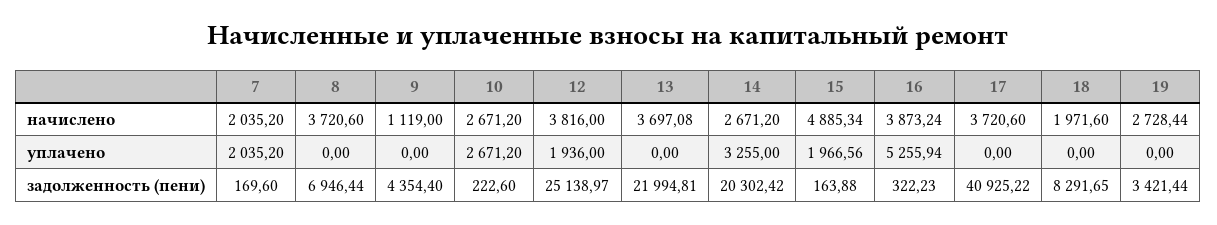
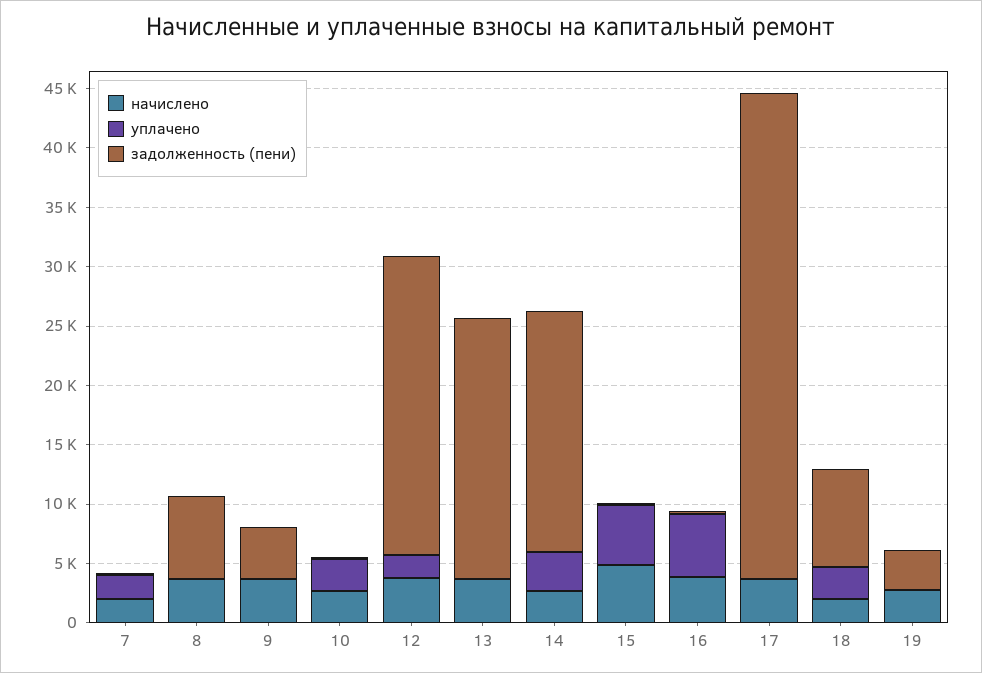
начислено, 9: 1119 -> 4000
уплачено, 15: 1966.56 -> 5000
уплачено, 18: 0 -> 3000

